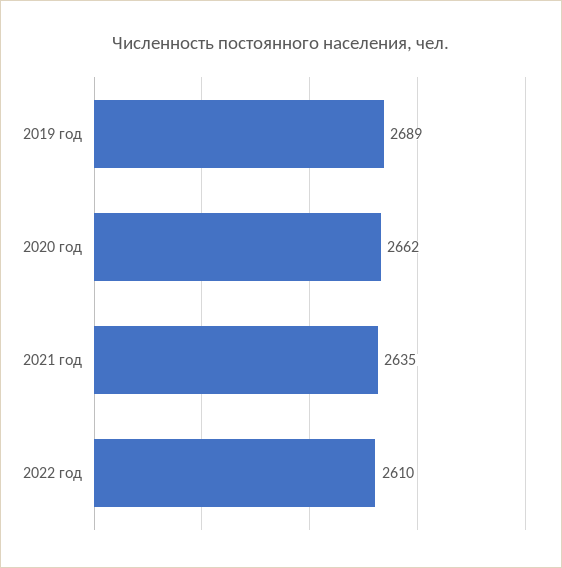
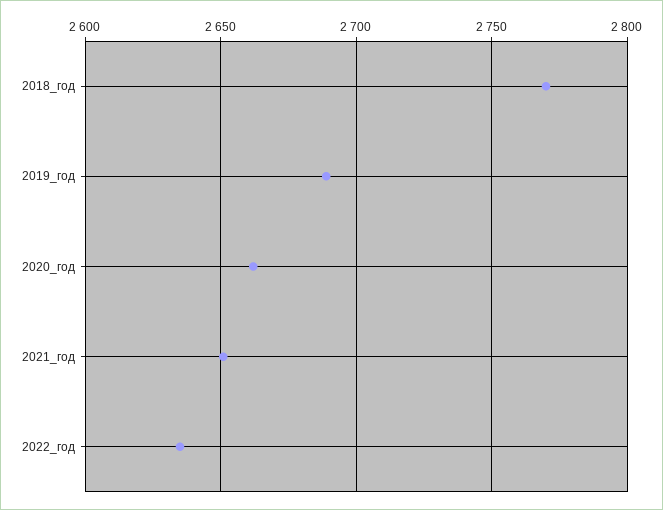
2021 год: 2635 -> 2650
2022 год: 2610 -> 2635
2018_год: none -> 2770

